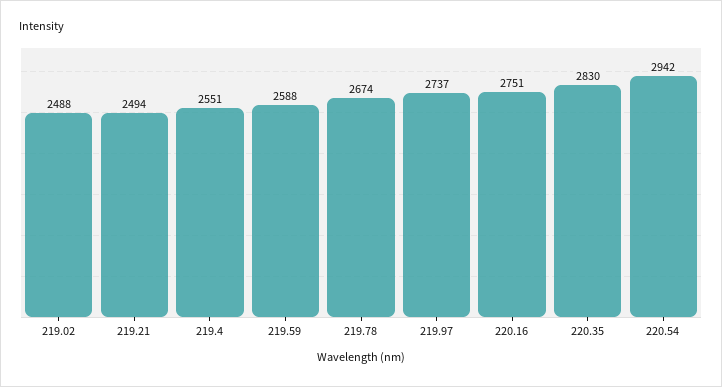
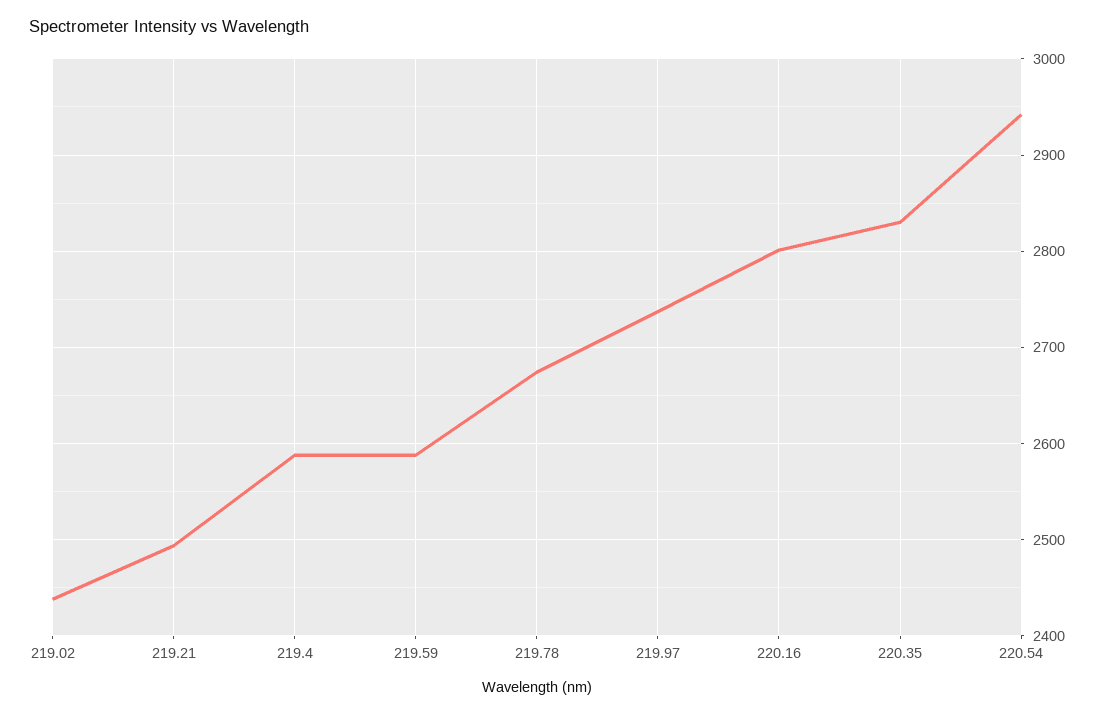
219.02: 2488 -> 2440
219.4: 2551 -> 2590
220.16: 2751 -> 2800

